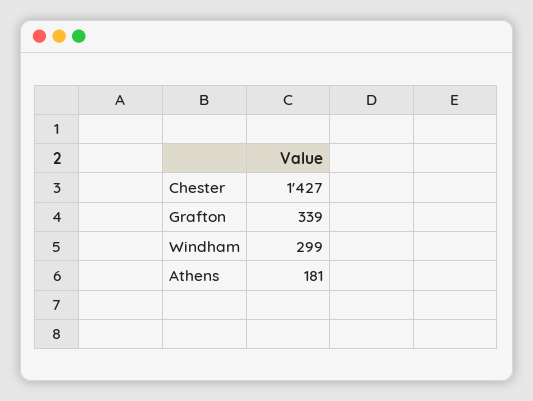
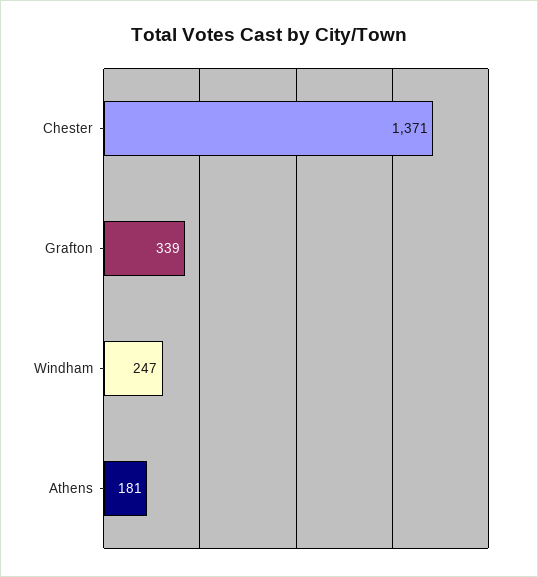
Chester: 1427 -> 1371
Windham: 299 -> 247

